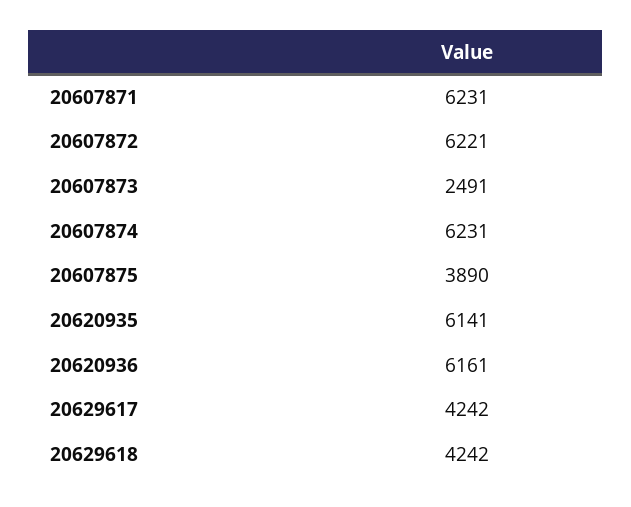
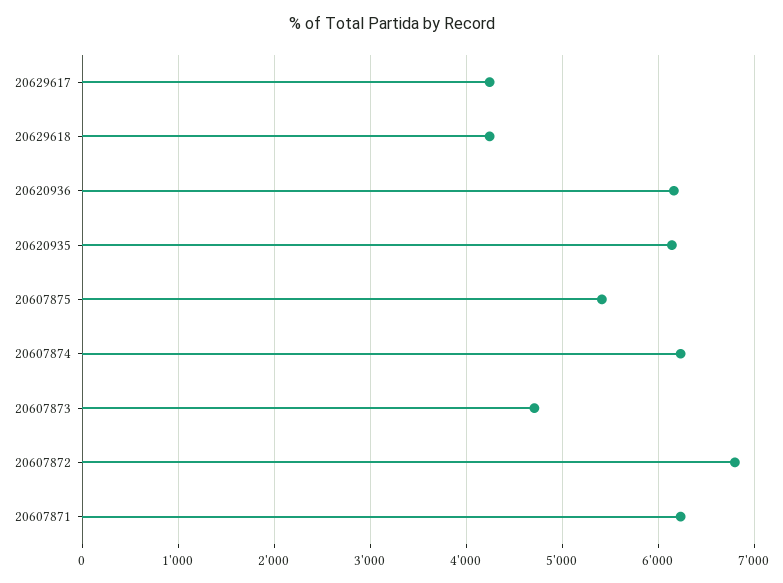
20607872: 6221 -> 6800
20607873: 2491 -> 4700
20607875: 3890 -> 5400

